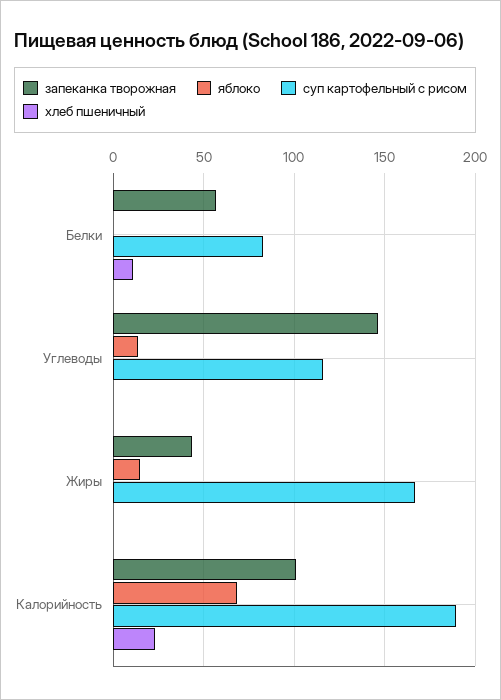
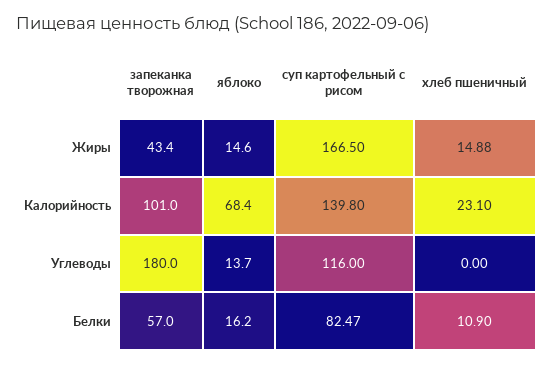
яблоко, Белки: 0 -> 16.2
запеканка творожная, Углеводы: 145 -> 180
хлеб пшеничный, Жиры: 0 -> 14.88
суп картофельный с рисом, Калорийность: 190 -> 139.8

